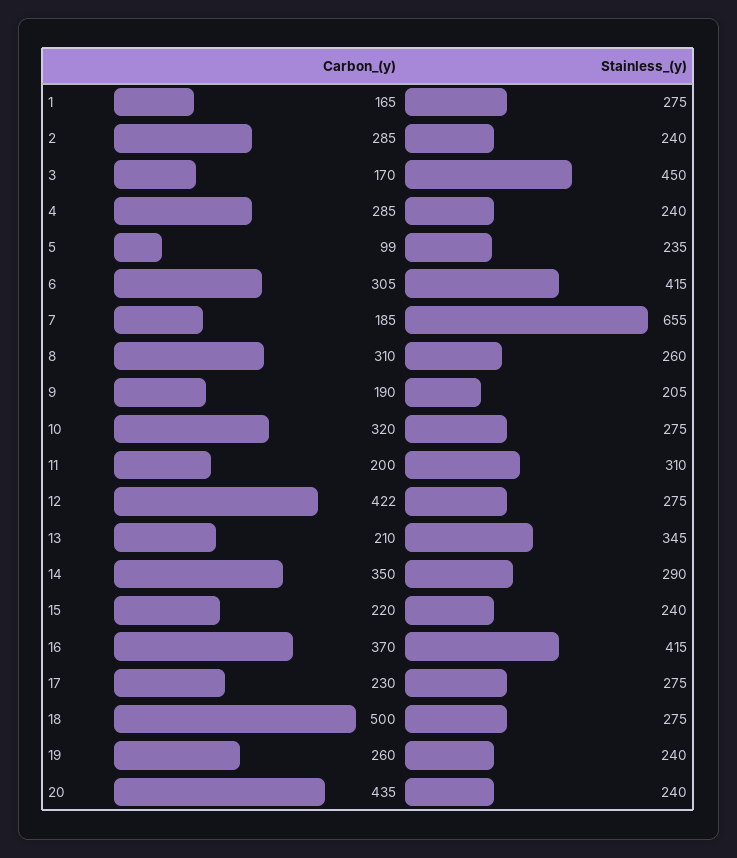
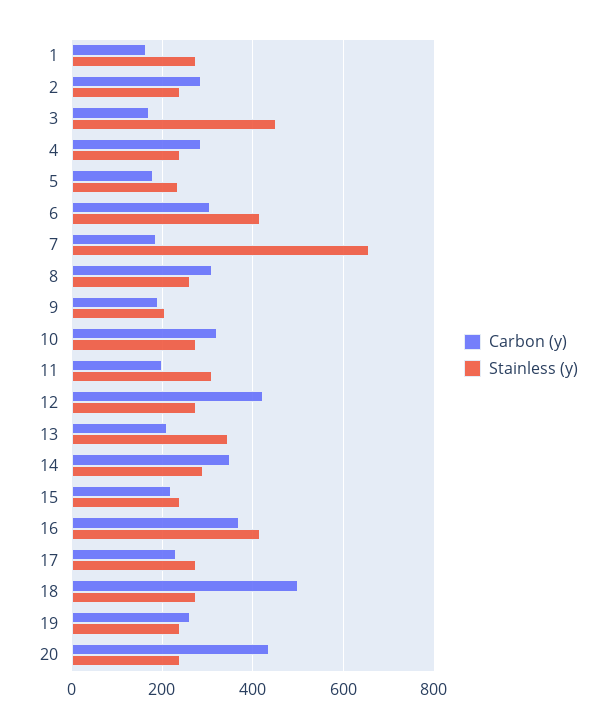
Carbon_(y), 5: 99 -> 180

